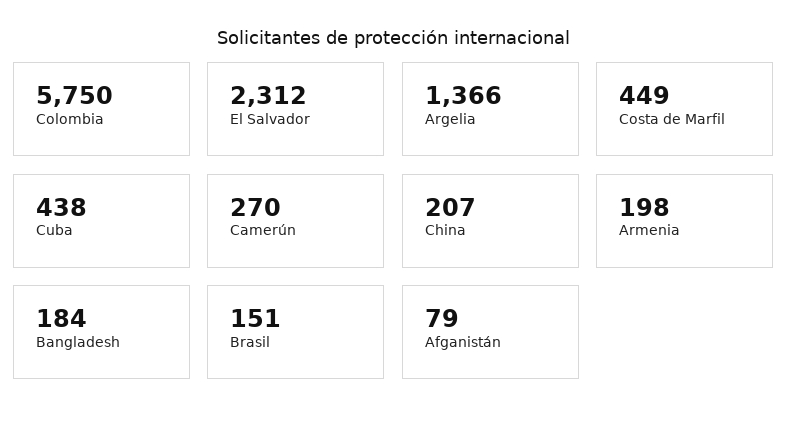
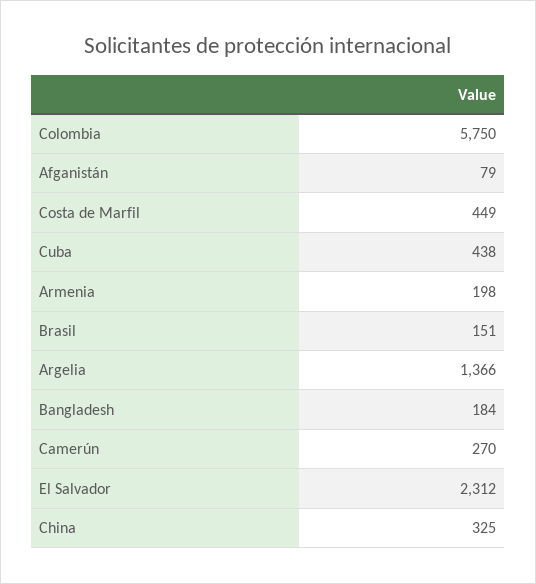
China: 207 -> 325

